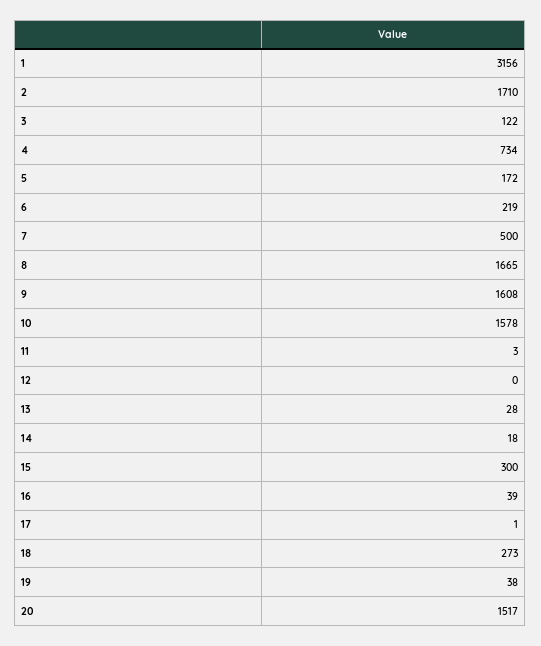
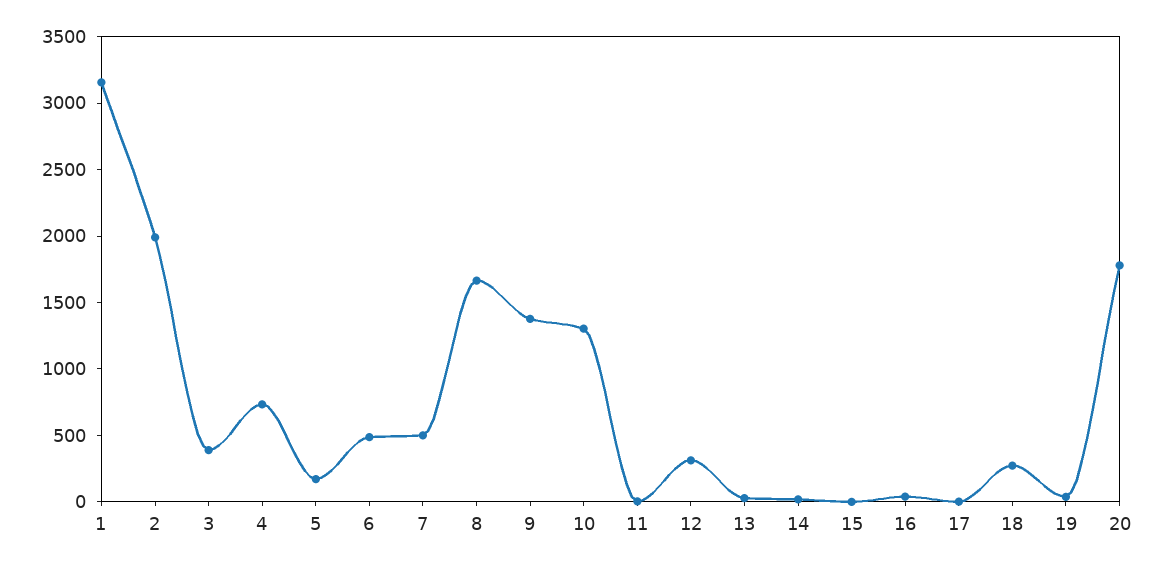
2: 1710 -> 2000
3: 122 -> 400
6: 219 -> 500
9: 1608 -> 1400
10: 1578 -> 1300
12: 0 -> 300
15: 300 -> 0
20: 1517 -> 1800

